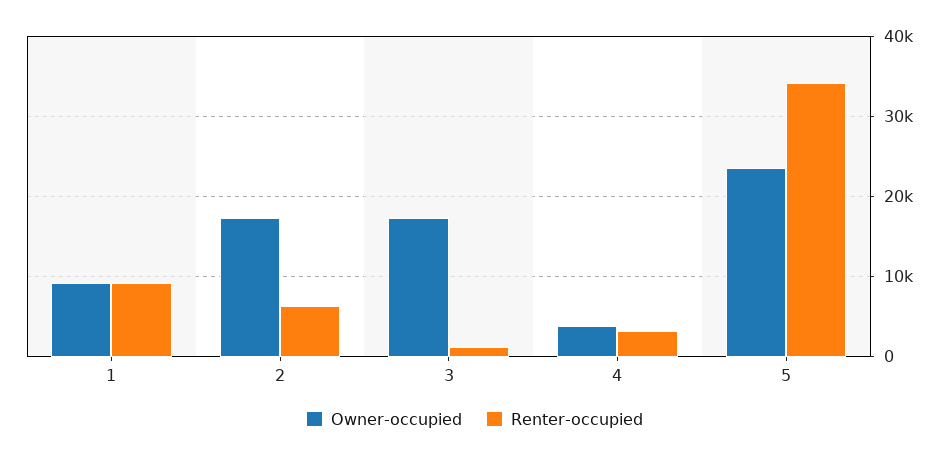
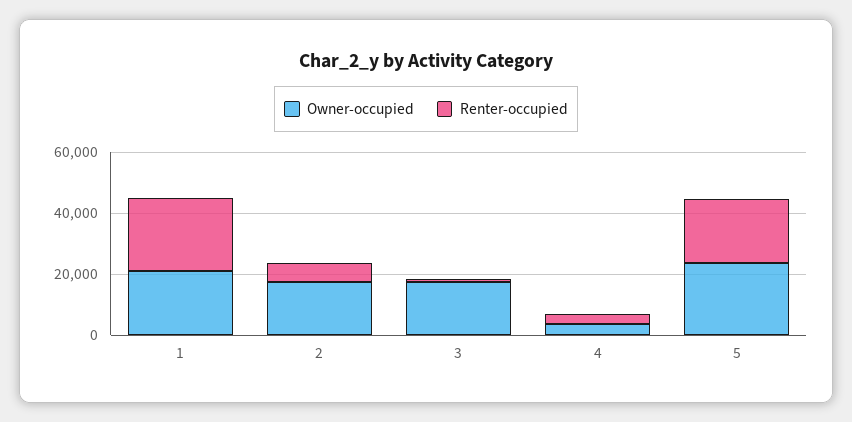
Owner-occupied, 1: 9000 -> 20000
Renter-occupied, 1: 9000 -> 25000
Renter-occupied, 5: 34000 -> 20000

